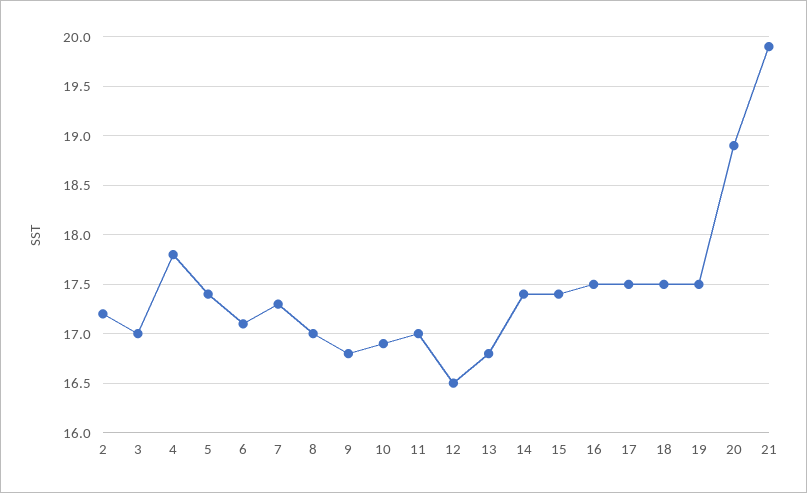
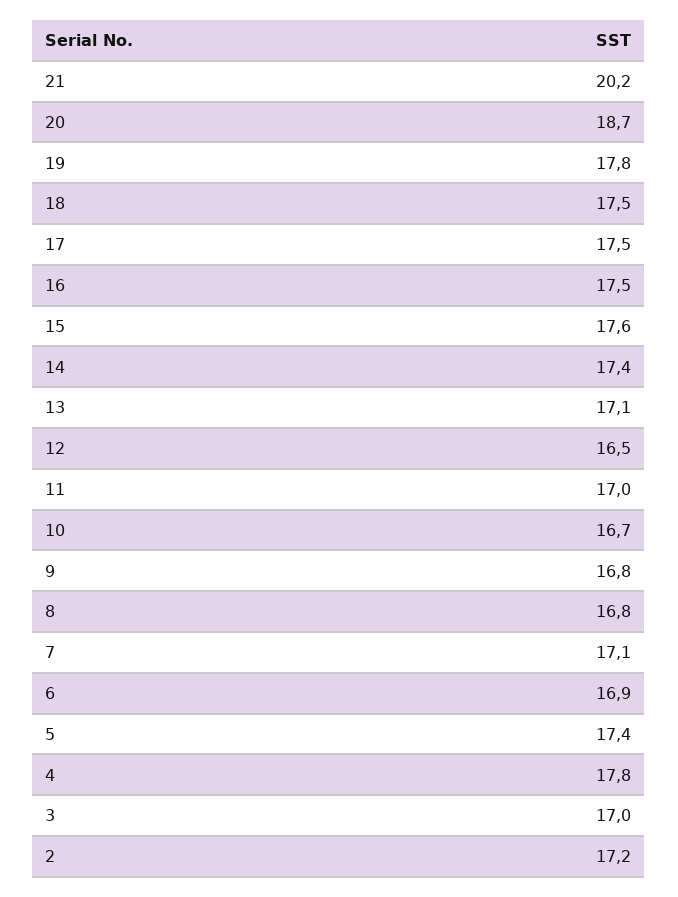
6: 17.1 -> 16.9
7: 17.3 -> 17.1
8: 17 -> 16.8
10: 16.9 -> 16.7
13: 16.8 -> 17.1
15: 17.4 -> 17.6
19: 17.5 -> 17.8
20: 18.9 -> 18.7
21: 19.9 -> 20.2

